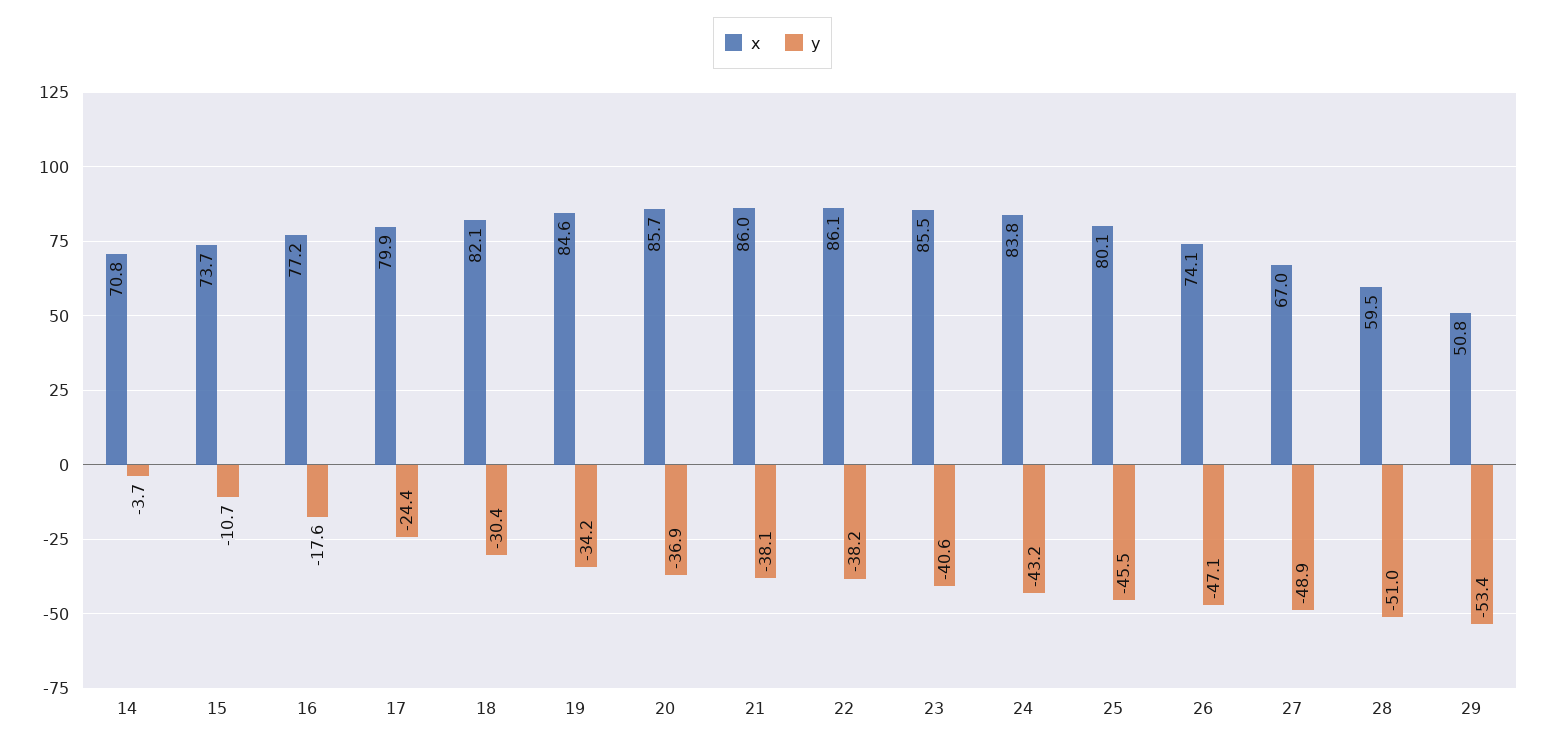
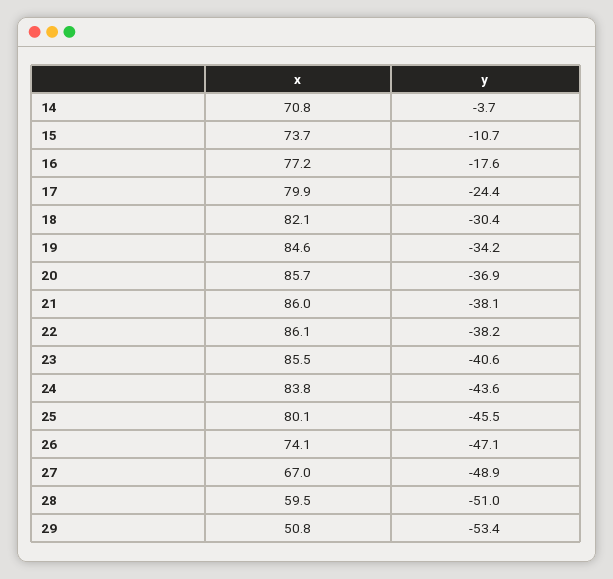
y, 24: -43.2 -> -43.6

